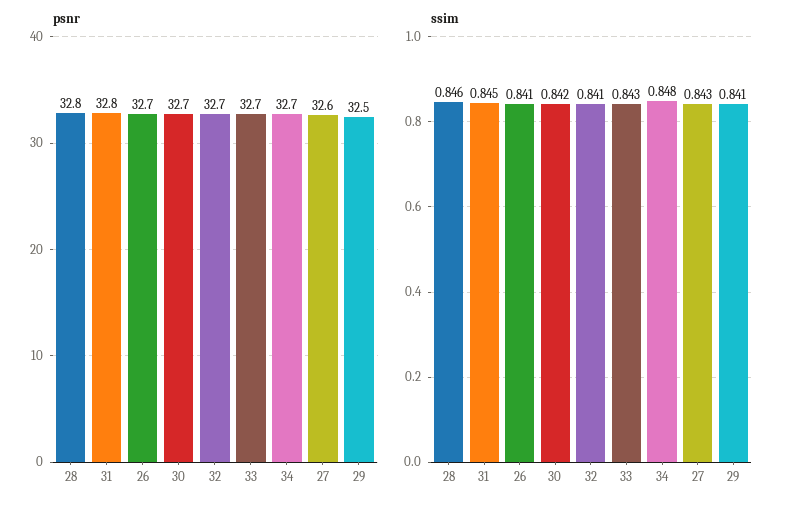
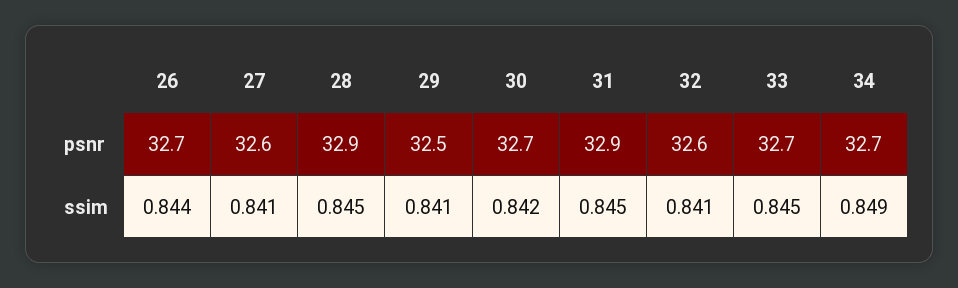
psnr, 28: 32.8 -> 32.9
psnr, 31: 32.8 -> 32.9
psnr, 32: 32.7 -> 32.6
ssim, 28: 0.846 -> 0.845
ssim, 26: 0.841 -> 0.844
ssim, 33: 0.843 -> 0.845
ssim, 34: 0.848 -> 0.849
ssim, 27: 0.843 -> 0.841

